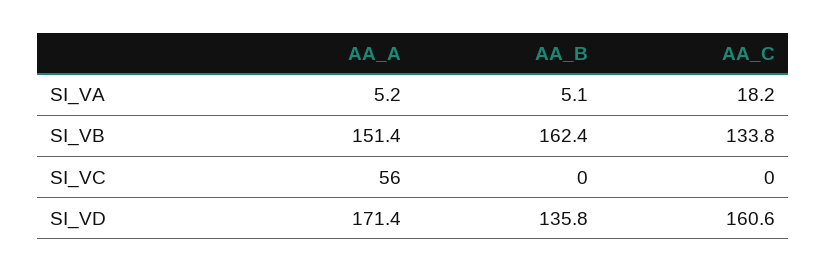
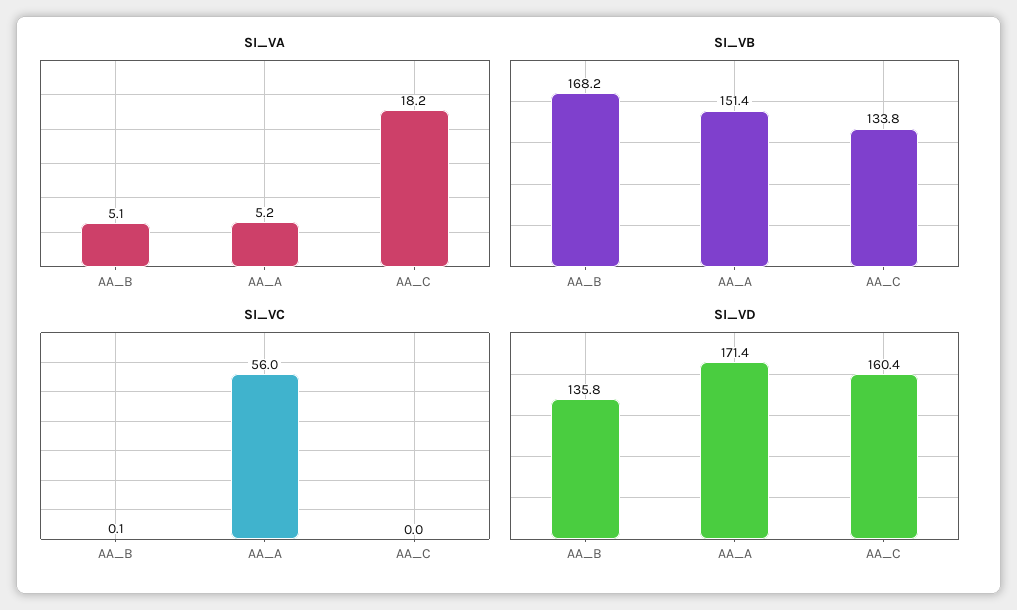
SI_VB, AA_B: 162.4 -> 168.2
SI_VC, AA_B: 0 -> 0.1
SI_VD, AA_C: 160.6 -> 160.4

